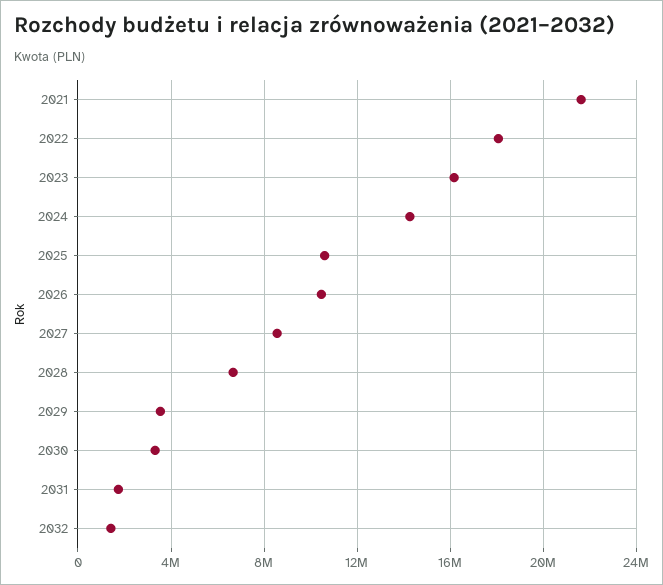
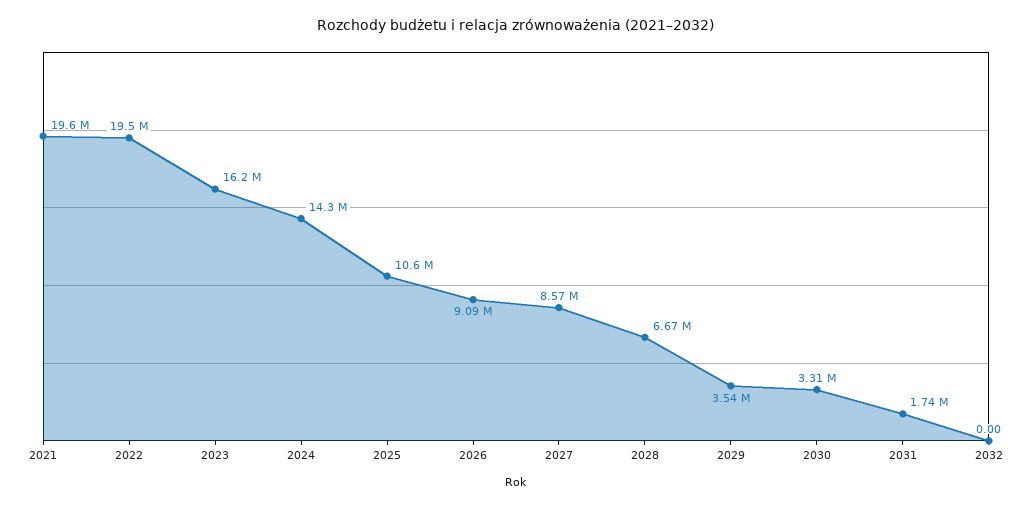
2021: 21500000 -> 19600000
2022: 18000000 -> 19500000
2026: 10500000 -> 9090000
2032: 1500000 -> 0

